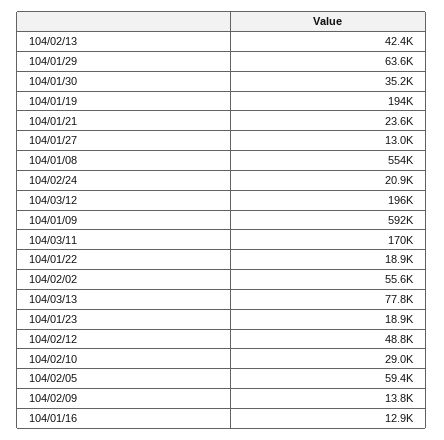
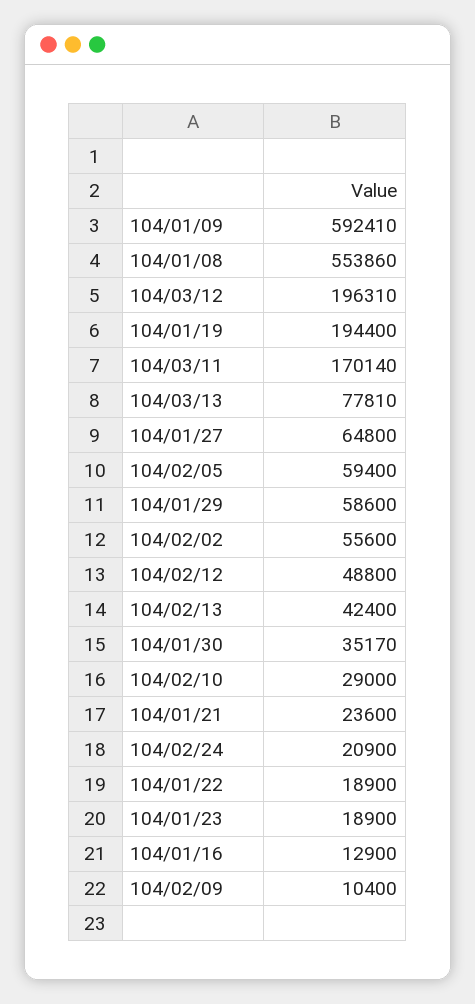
104/01/29: 63600 -> 58600
104/01/27: 13000 -> 64800
104/02/09: 13800 -> 10400

